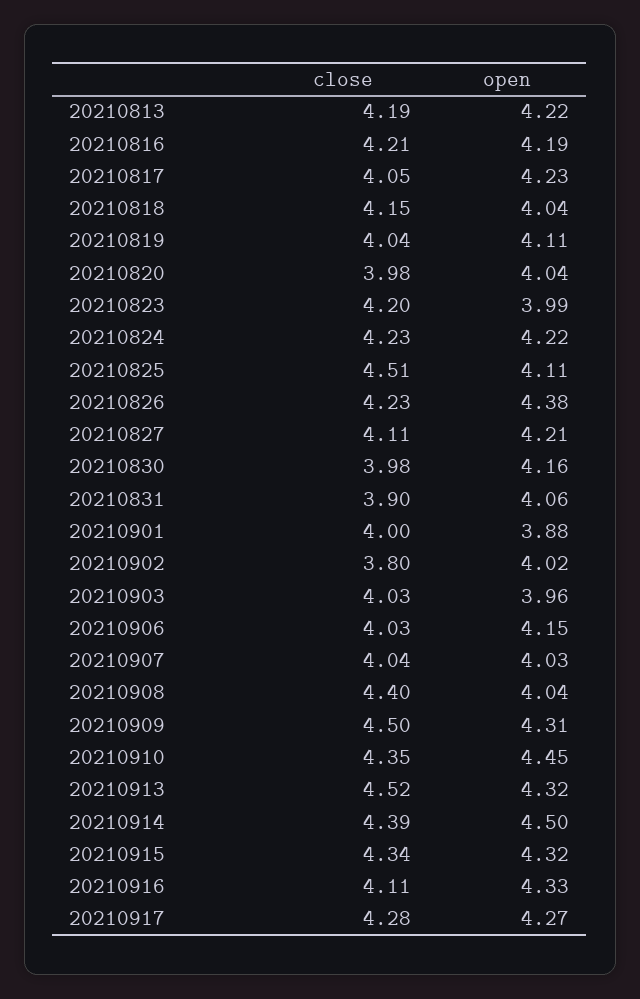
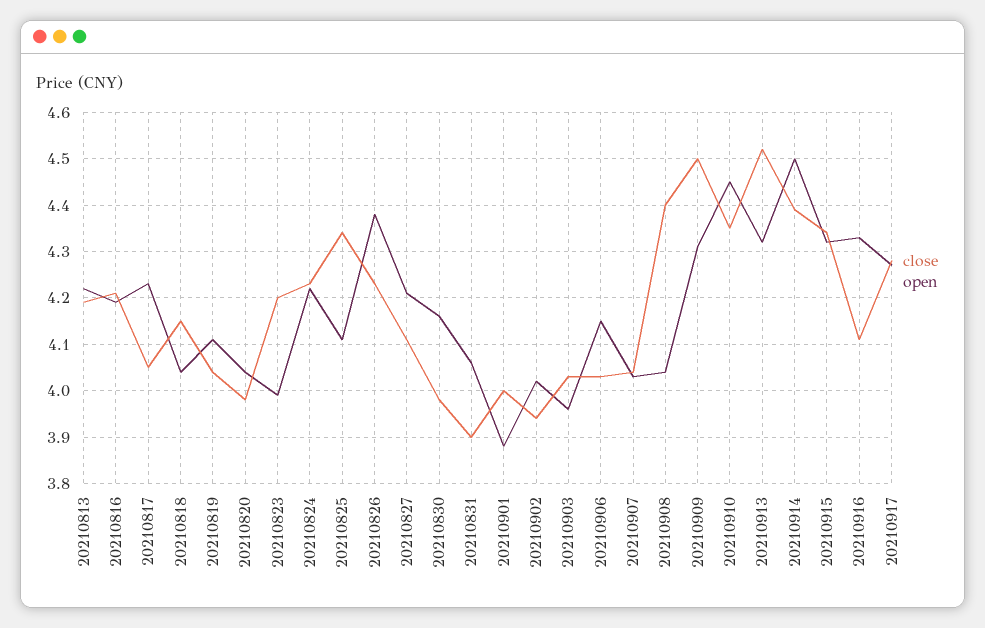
close, 20210825: 4.51 -> 4.35
close, 20210902: 3.8 -> 3.95

